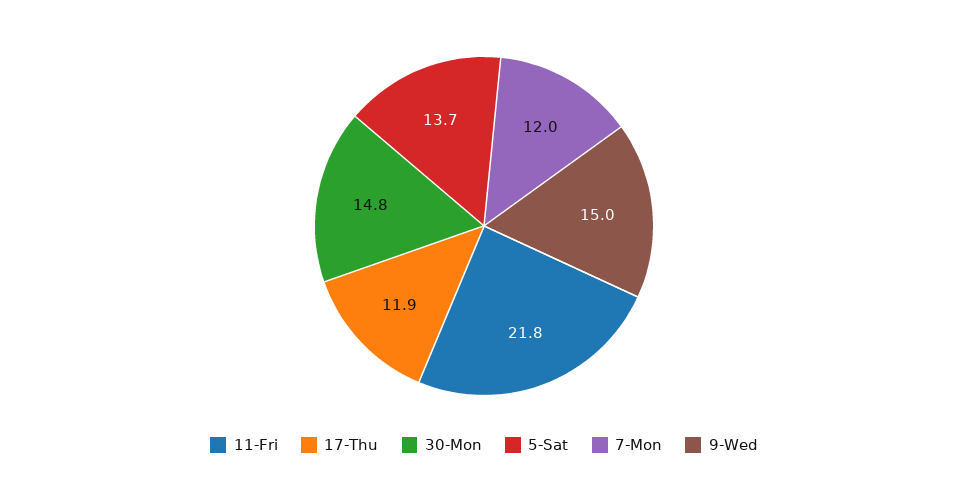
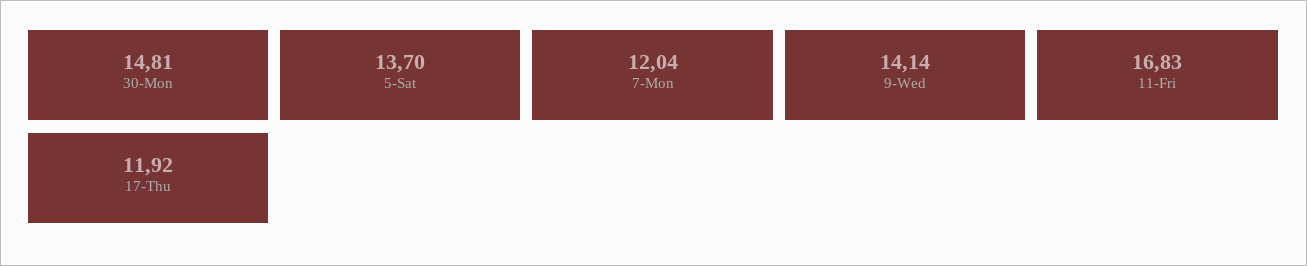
11-Fri: 21.8 -> 16.83
9-Wed: 15 -> 14.14

